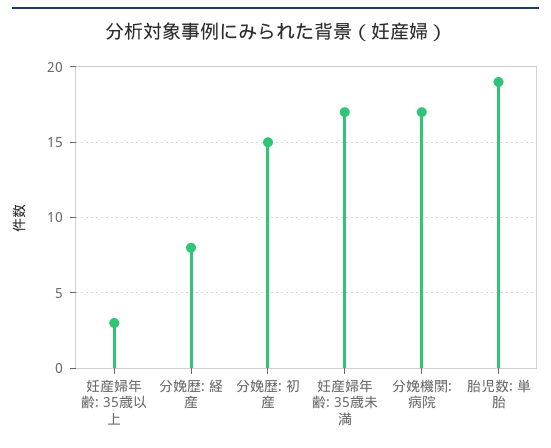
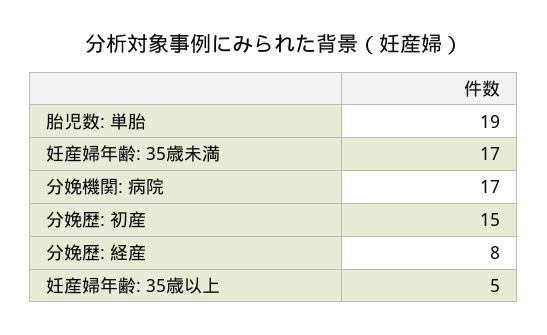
妊産婦年齢: 35歳以上: 3 -> 5

